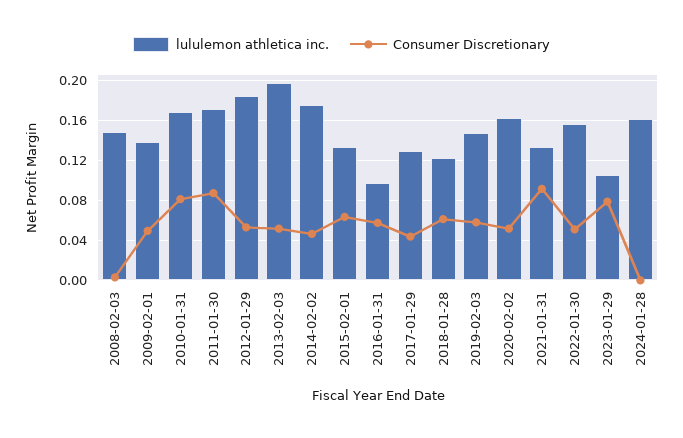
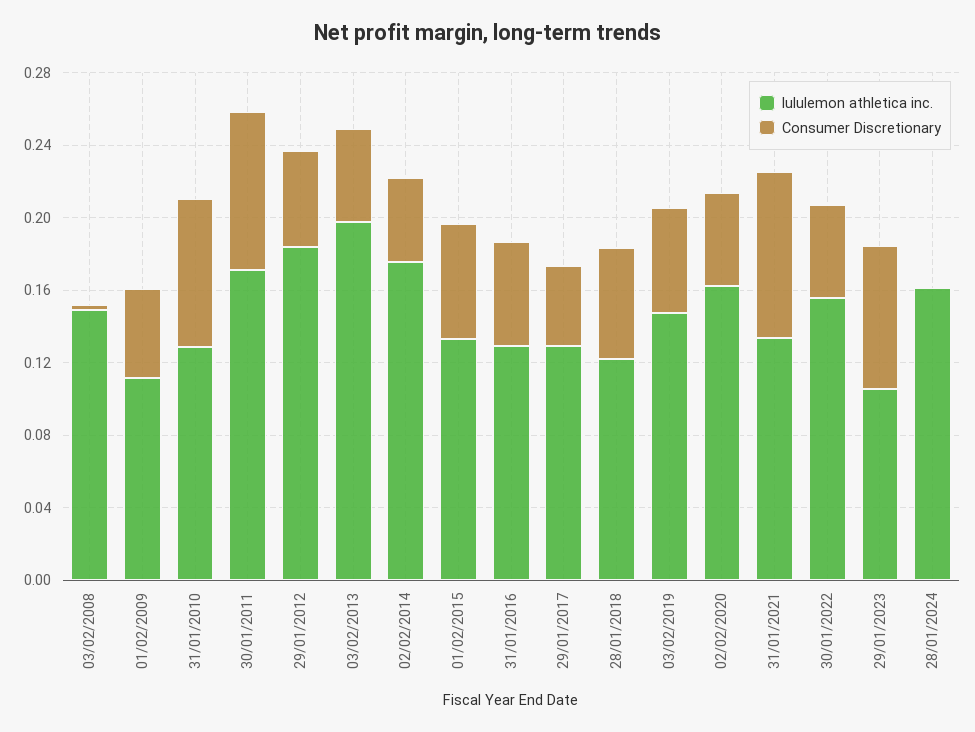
lululemon athletica inc., 2009-02-01: 0.14 -> 0.11
lululemon athletica inc., 2010-01-31: 0.17 -> 0.13
lululemon athletica inc., 2016-01-31: 0.1 -> 0.13

